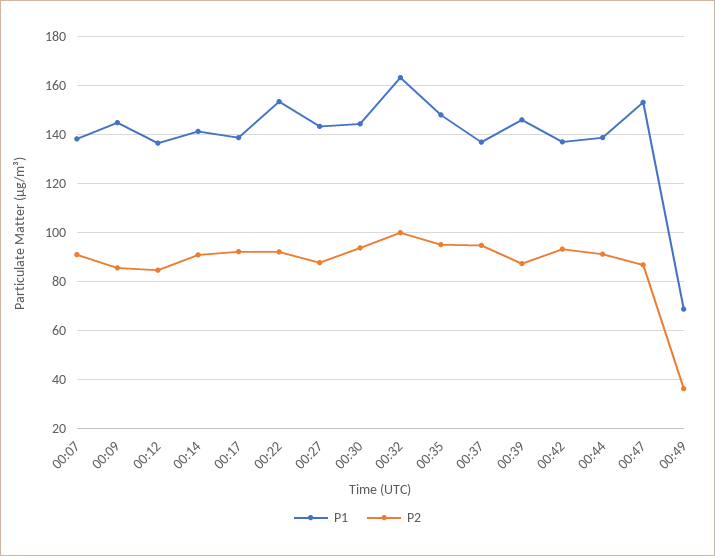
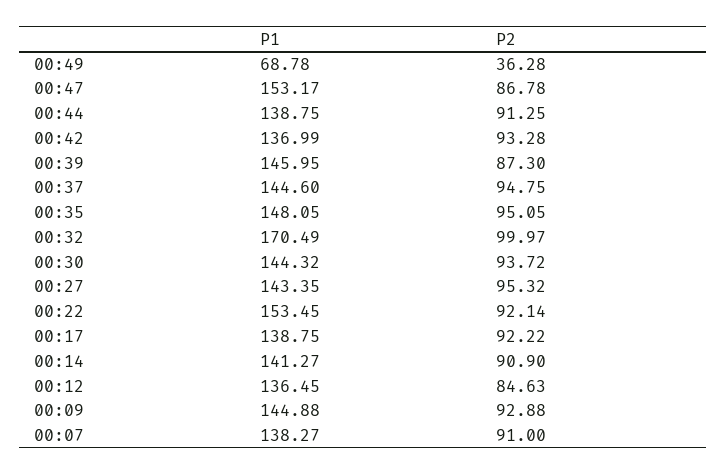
P2, 00:09: 85 -> 92.88
P2, 00:27: 87.5 -> 95.32
P1, 00:32: 162.5 -> 170.49
P1, 00:37: 137.5 -> 144.6

